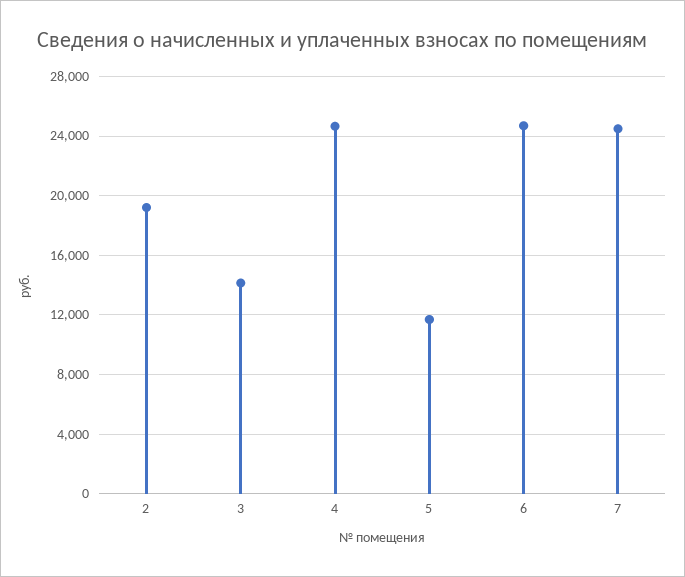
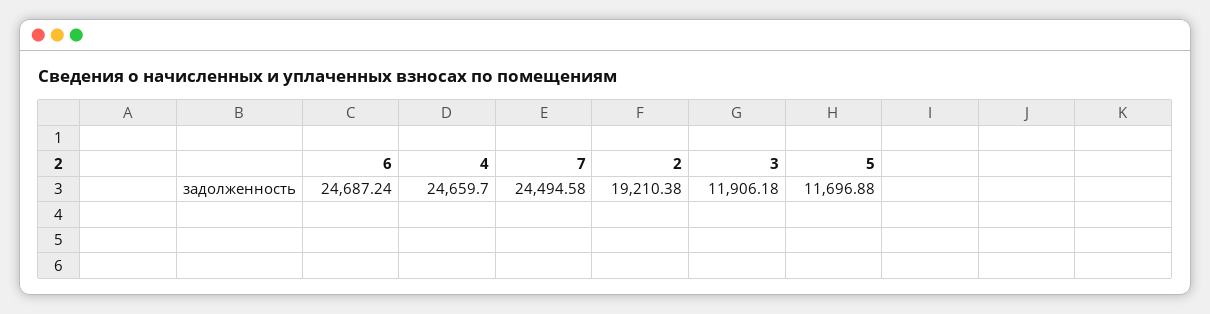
3: 14000 -> 11906.18

